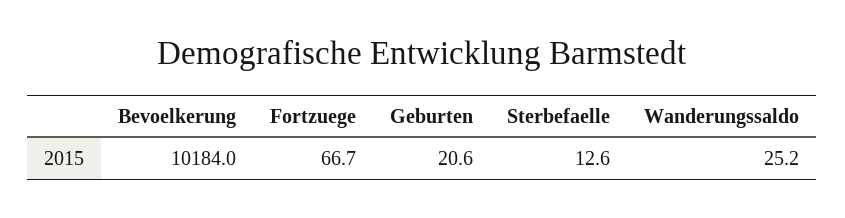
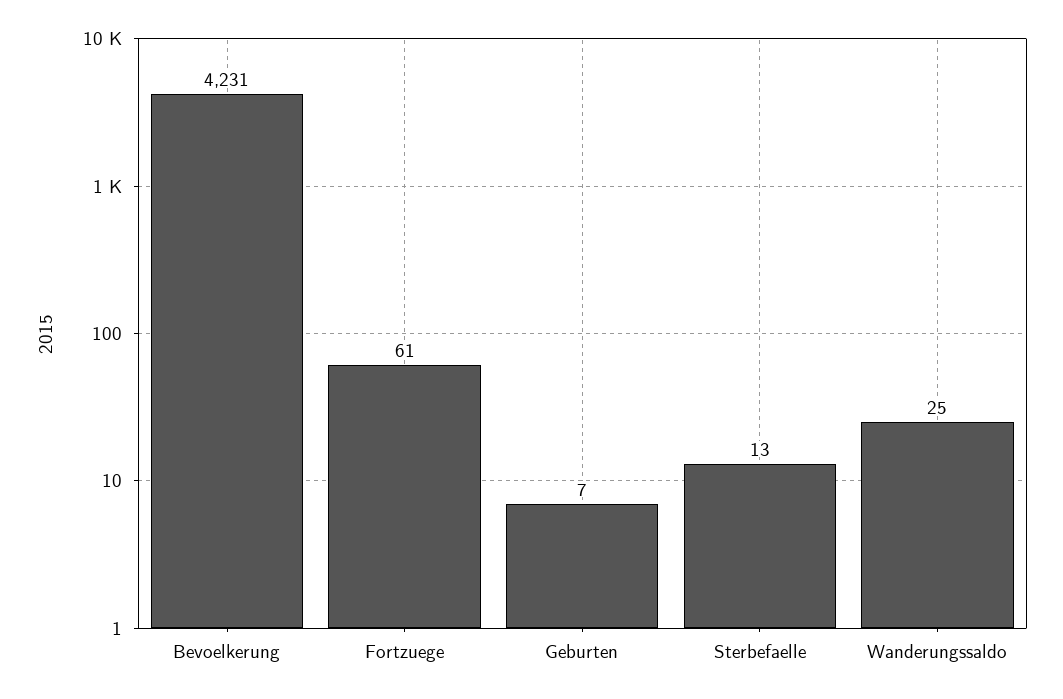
Bevoelkerung: 10184 -> 4231
Fortzuege: 66.7 -> 61
Geburten: 20.6 -> 7

